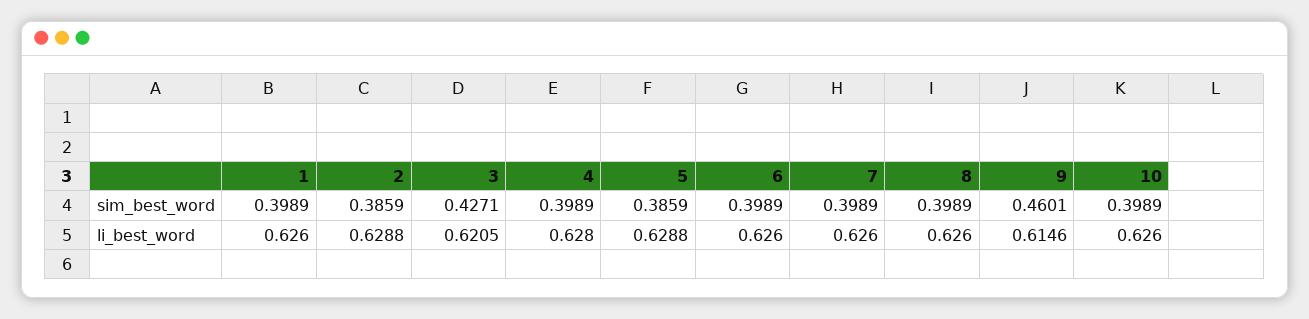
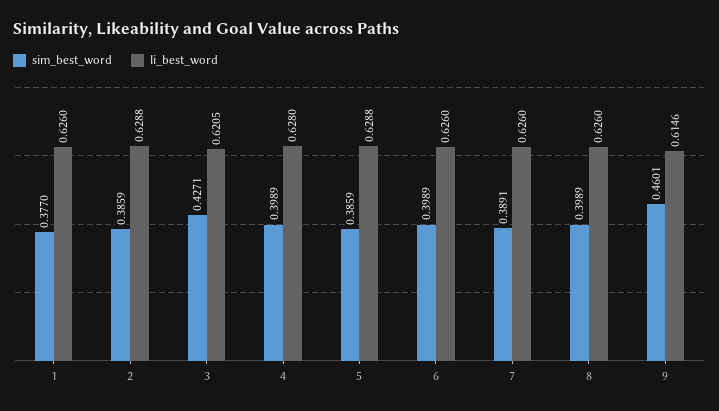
sim_best_word, 1: 0.3989 -> 0.377
sim_best_word, 7: 0.3989 -> 0.3891
sim_best_word, 10: 0.3989 -> none
li_best_word, 10: 0.626 -> none

